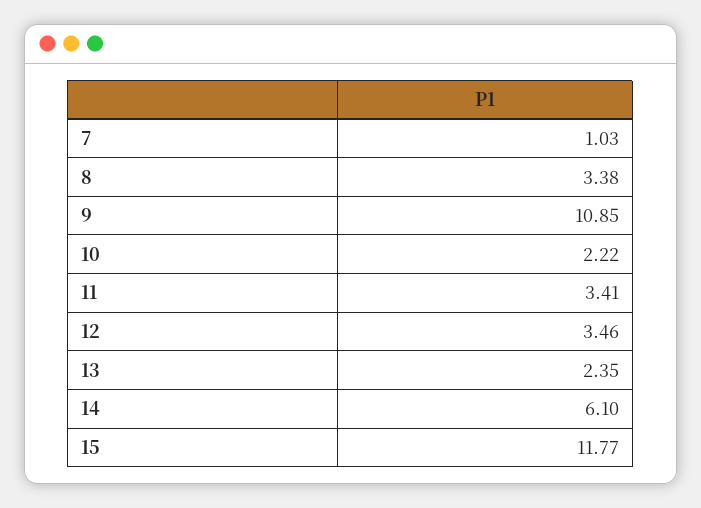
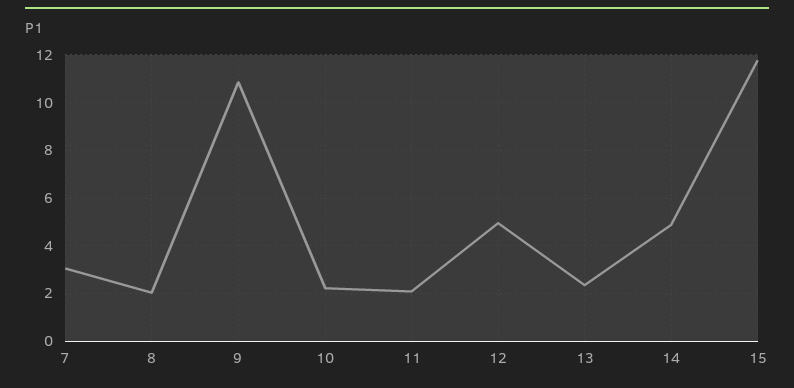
7: 1.03 -> 3
8: 3.38 -> 2
11: 3.41 -> 2
12: 3.46 -> 5
14: 6.1 -> 5

